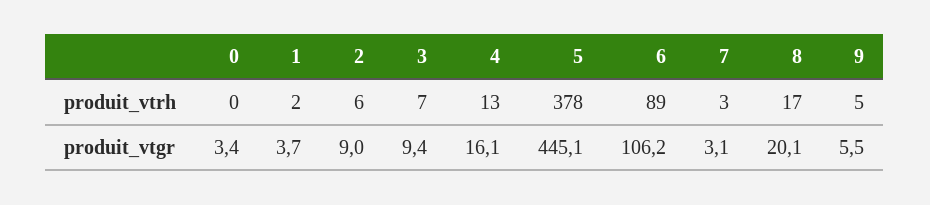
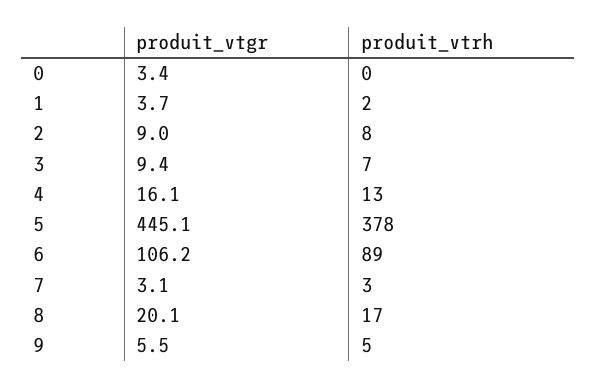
2, produit_vtrh: 6 -> 8

